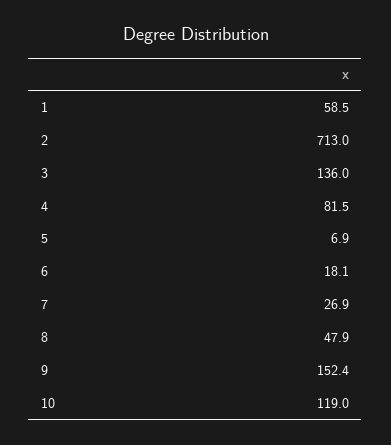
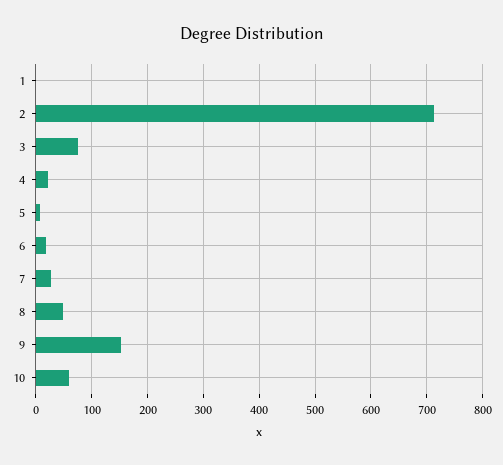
1: 58.5 -> 0
3: 136 -> 80
4: 81.5 -> 20
10: 119 -> 60

